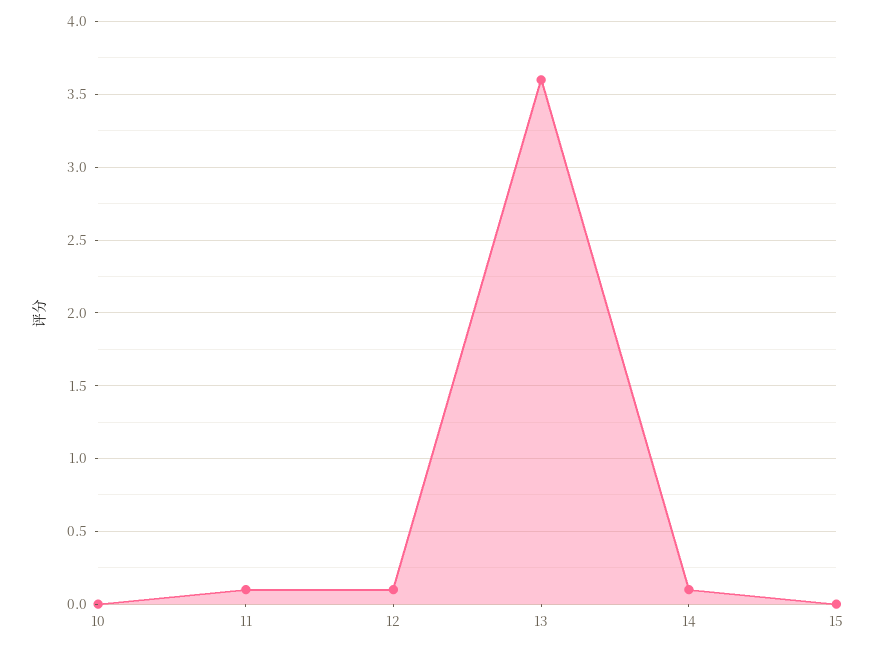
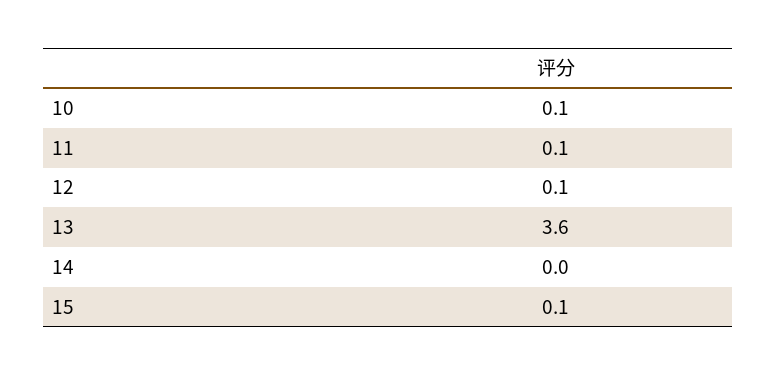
10: 0 -> 0.1
14: 0.1 -> 0
15: 0 -> 0.1

